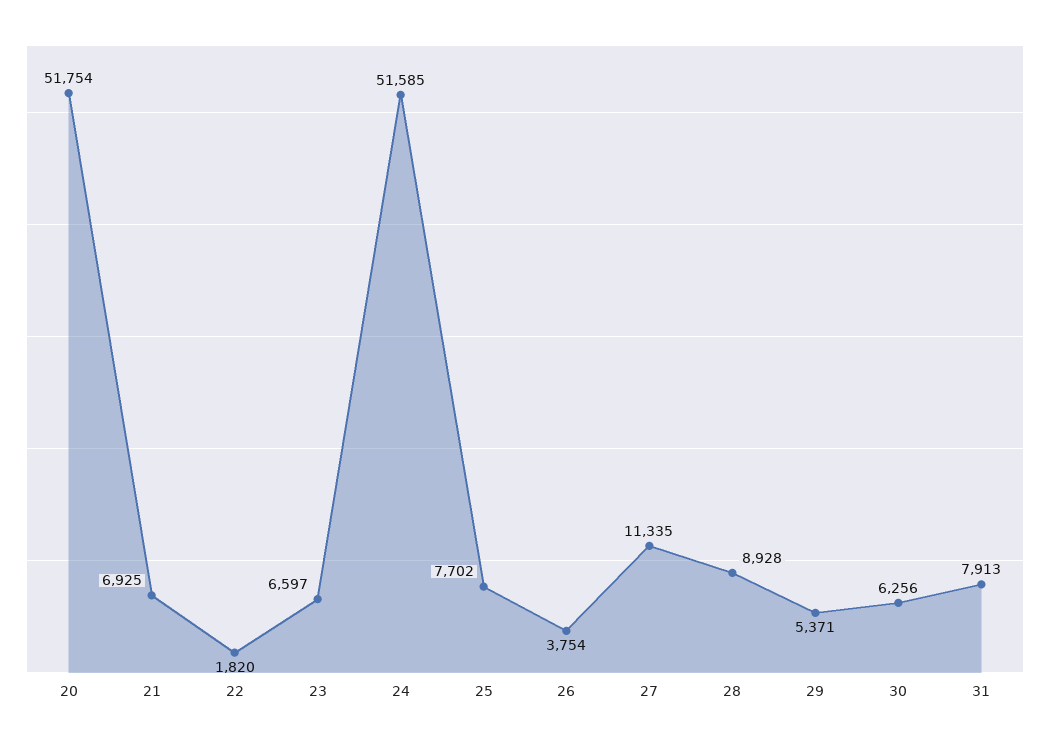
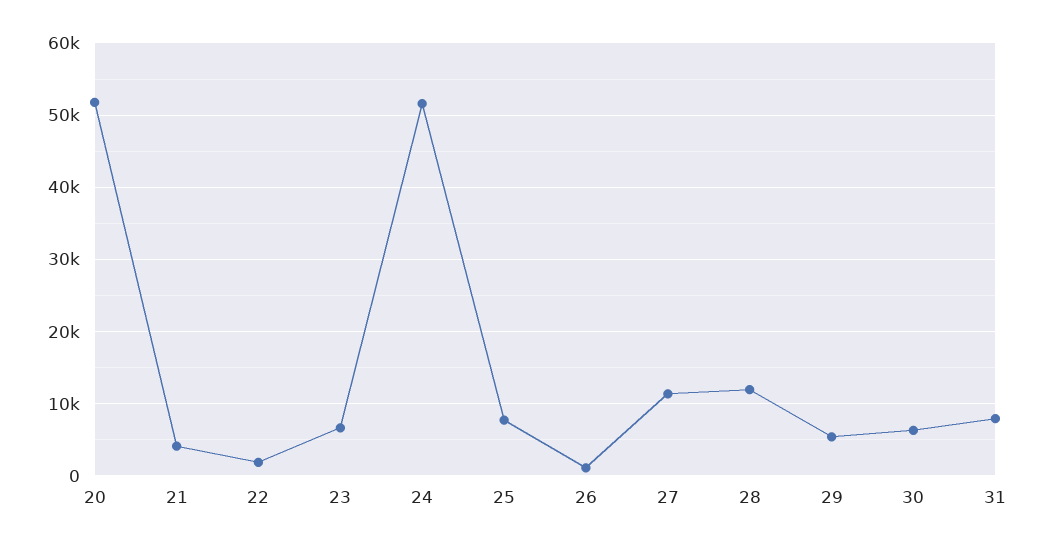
21: 6925 -> 4000
26: 3754 -> 1000
28: 8928 -> 12000

